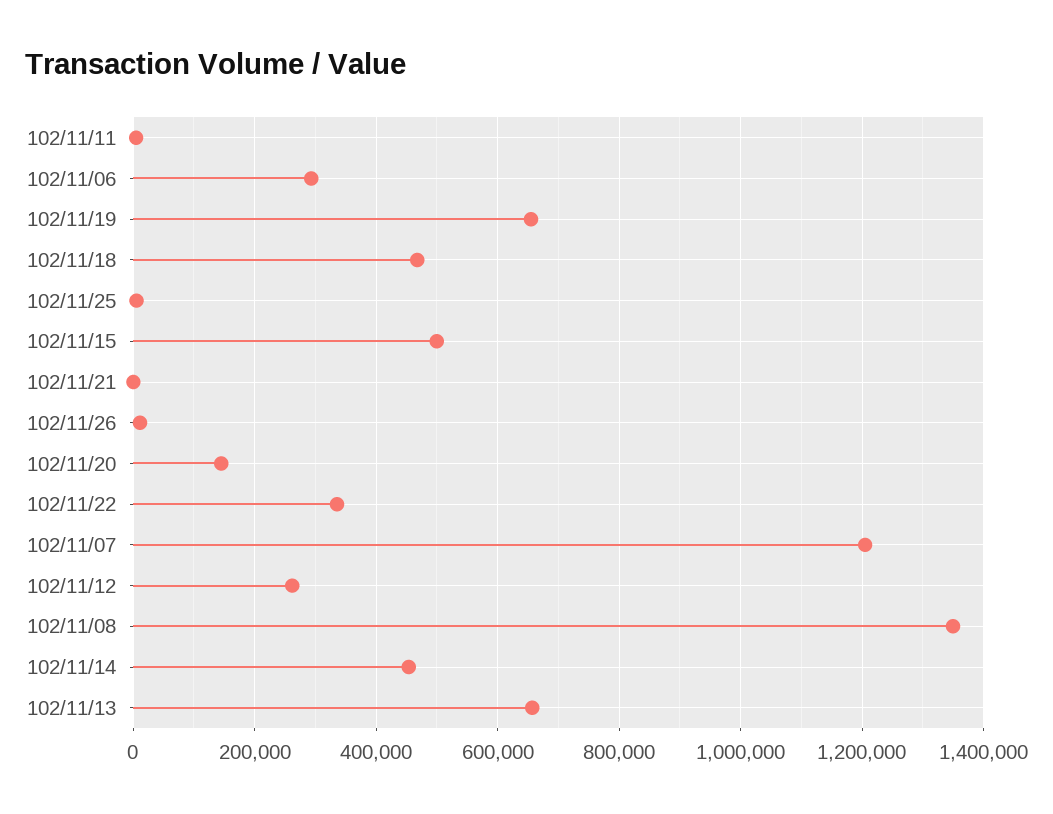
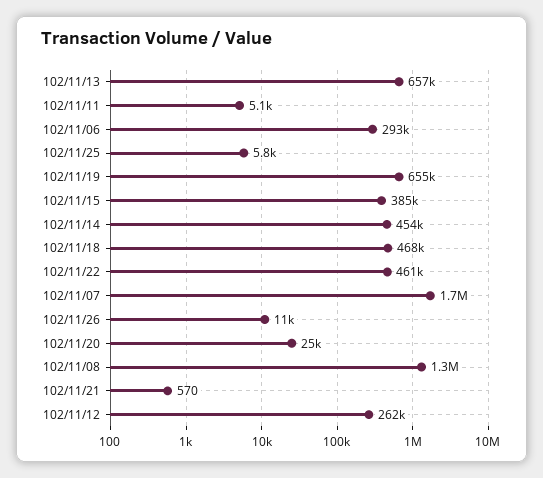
102/11/15: 500000 -> 385000
102/11/20: 140000 -> 25000
102/11/22: 340000 -> 461000
102/11/07: 1200000 -> 1700000

